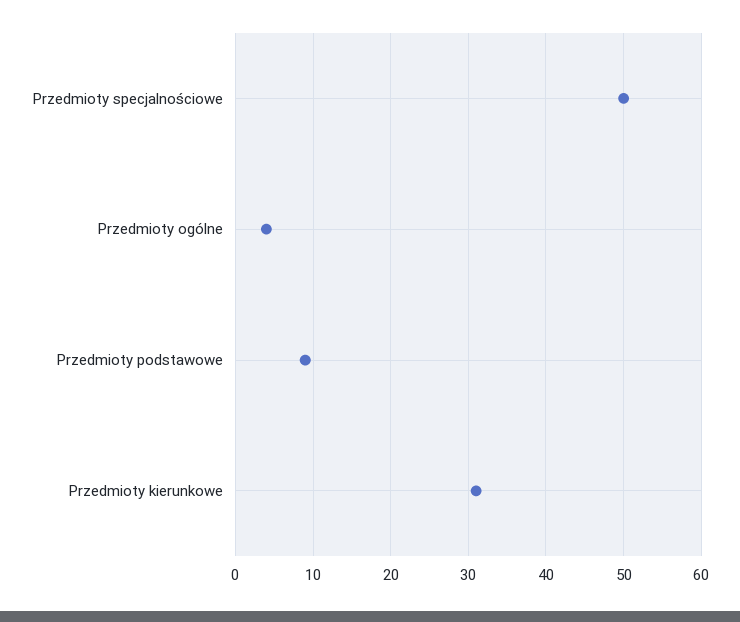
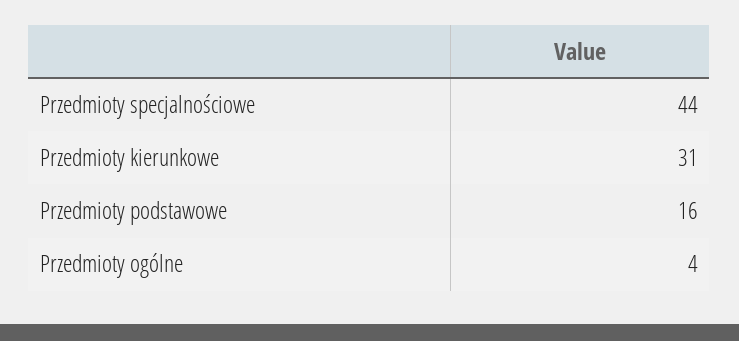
Przedmioty specjalnościowe: 50 -> 44
Przedmioty podstawowe: 9 -> 16

